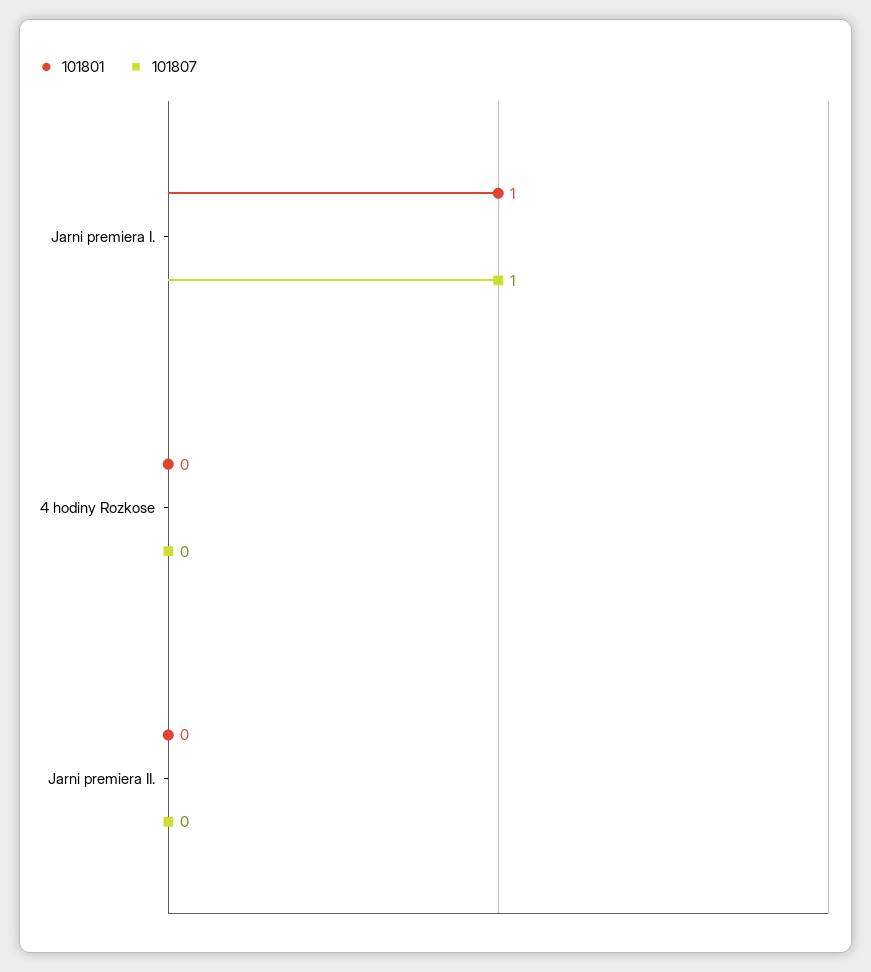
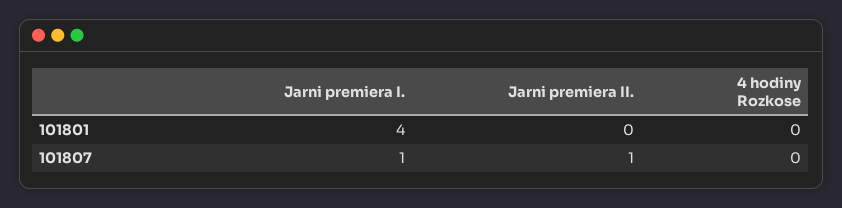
101801, Jarni premiera I.: 1 -> 4
101807, Jarni premiera II.: 0 -> 1

